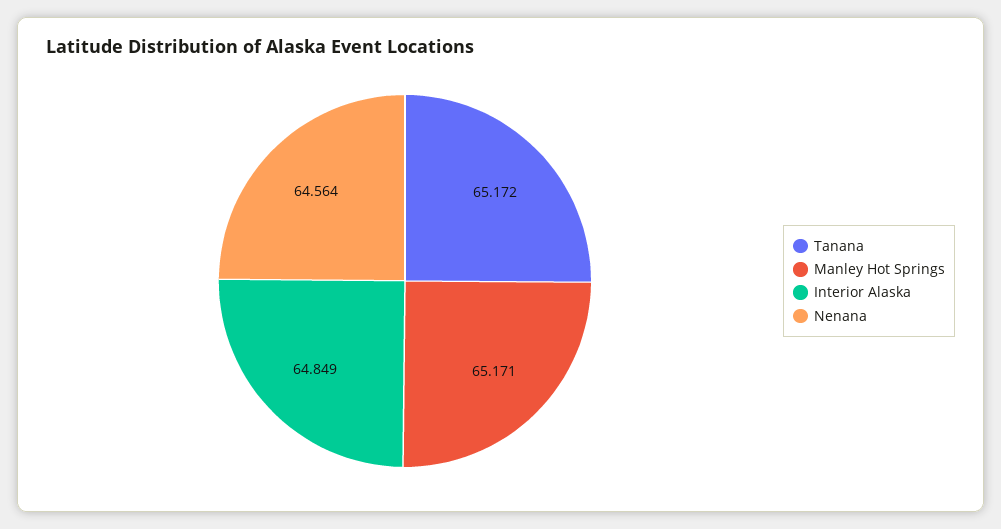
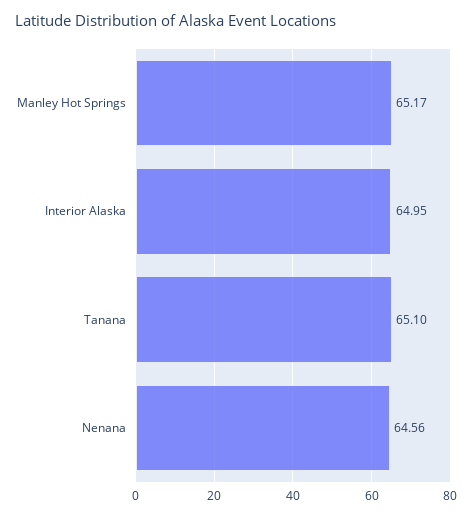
Tanana: 65.172 -> 65.1
Interior Alaska: 64.849 -> 64.95

